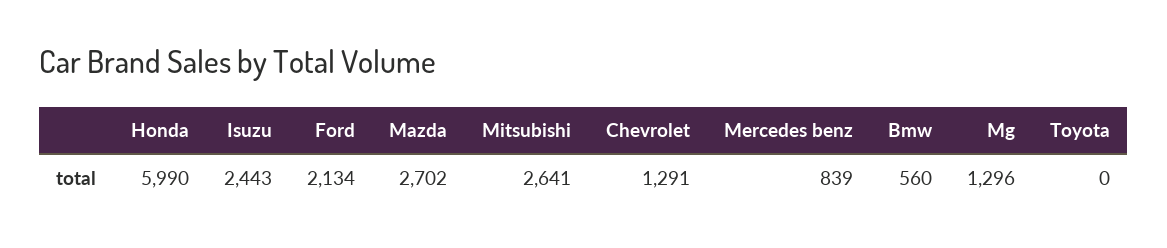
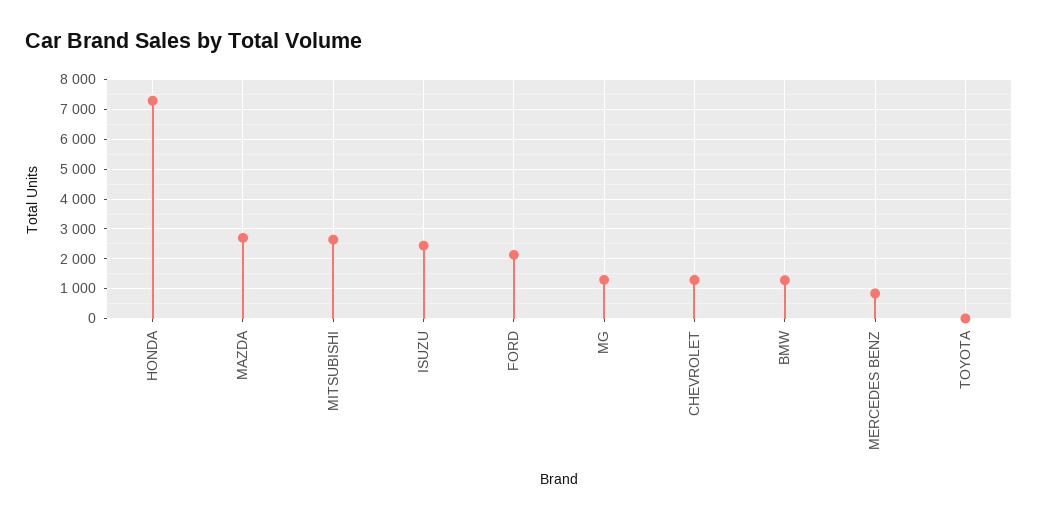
Honda: 5990 -> 7250
Bmw: 560 -> 1250

